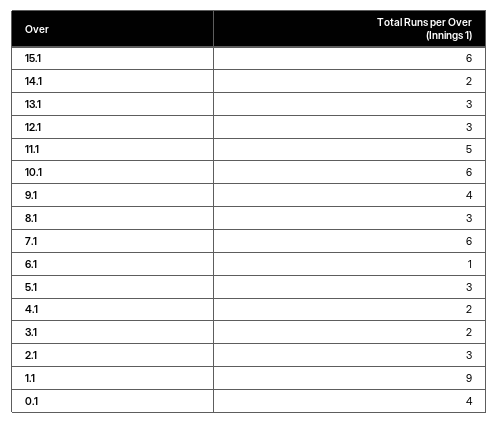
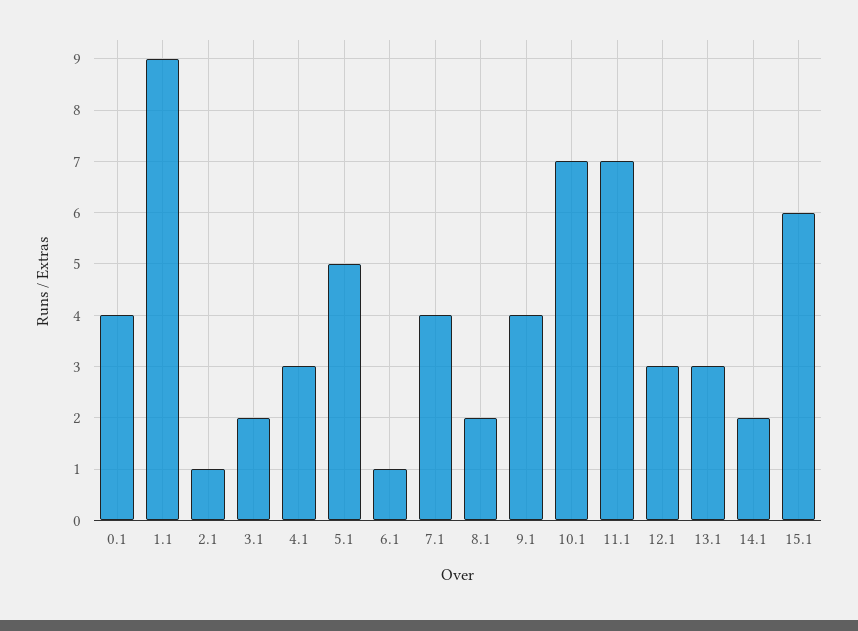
11.1: 5 -> 7
10.1: 6 -> 7
8.1: 3 -> 2
7.1: 6 -> 4
5.1: 3 -> 5
4.1: 2 -> 3
2.1: 3 -> 1

